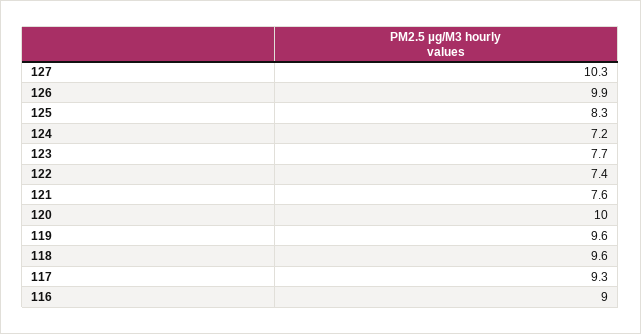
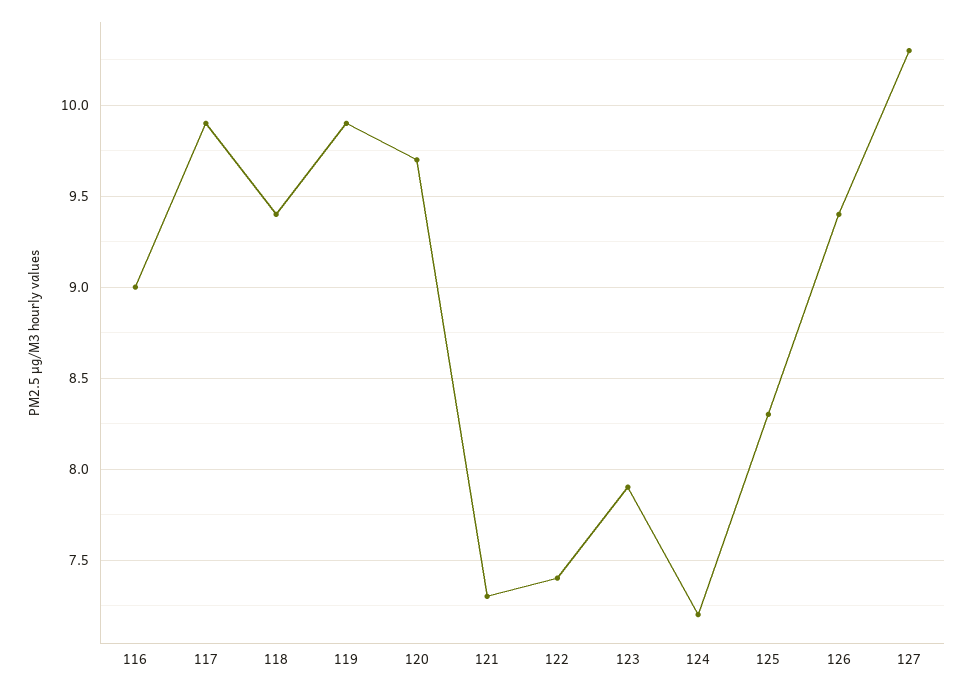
126: 9.9 -> 9.4
123: 7.7 -> 7.9
121: 7.6 -> 7.3
120: 10 -> 9.7
119: 9.6 -> 9.9
118: 9.6 -> 9.4
117: 9.3 -> 9.9

